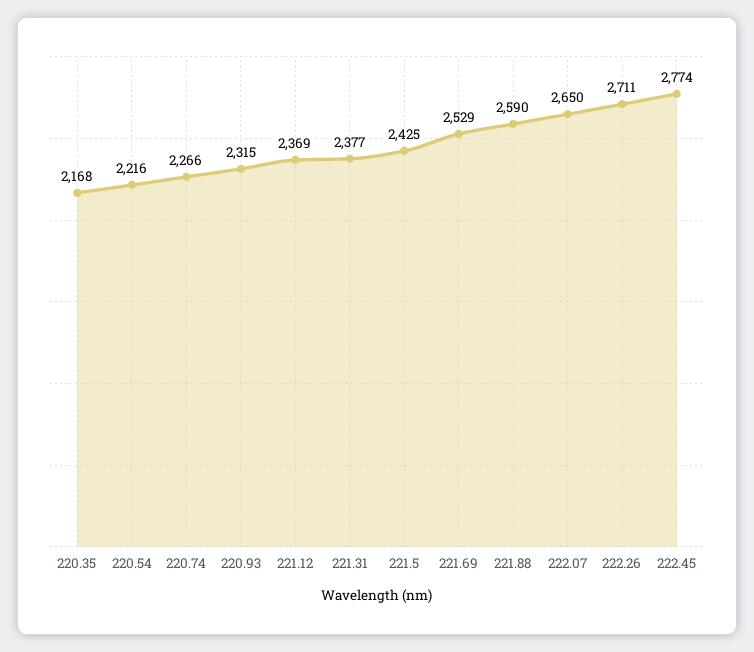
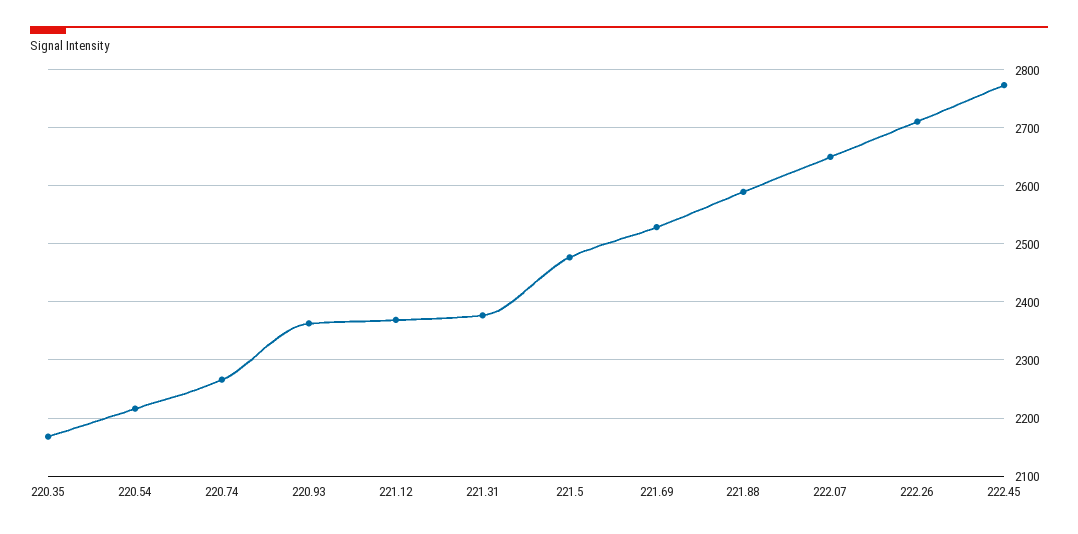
220.93: 2315 -> 2360
221.5: 2425 -> 2480

